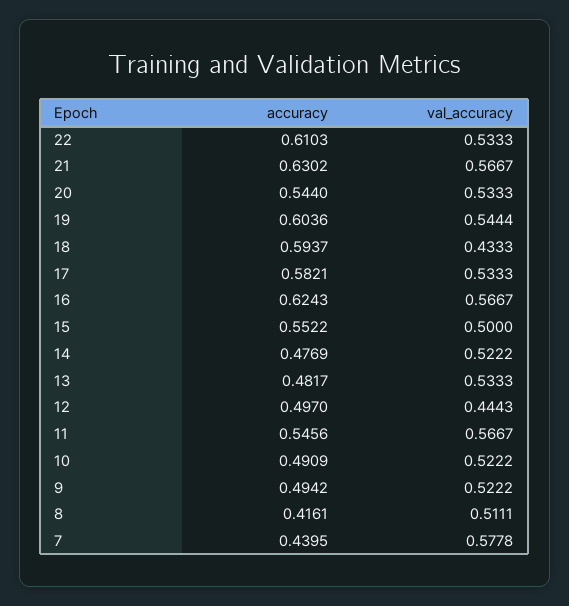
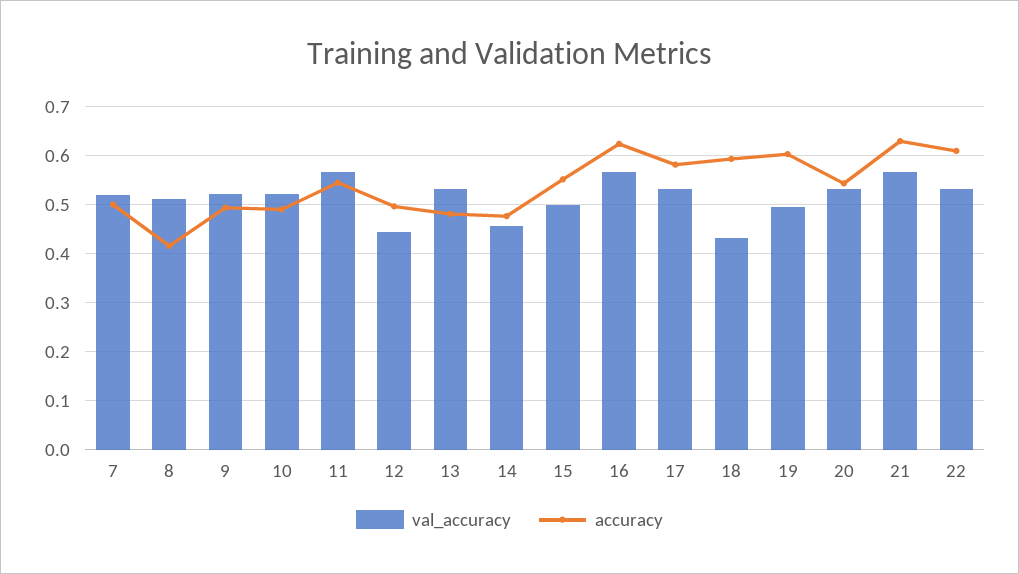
val_accuracy, 19: 0.5444 -> 0.5
val_accuracy, 14: 0.5222 -> 0.46
accuracy, 7: 0.4395 -> 0.5
val_accuracy, 7: 0.5778 -> 0.52

